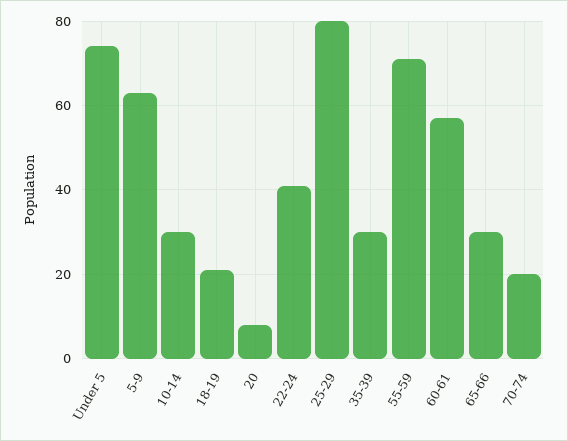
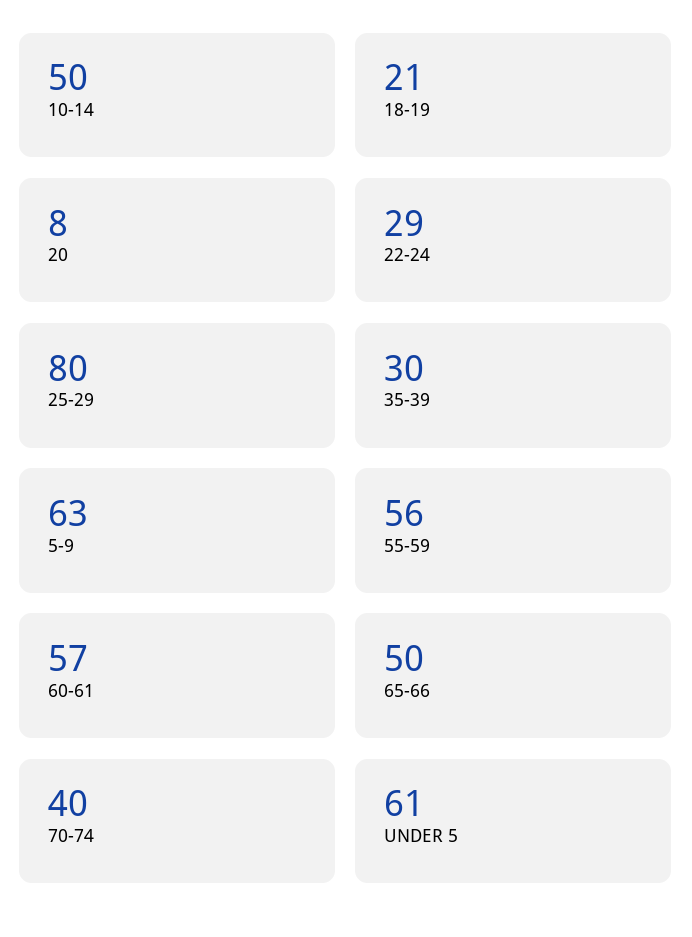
Under 5: 75 -> 61
10-14: 30 -> 50
22-24: 40 -> 29
55-59: 70 -> 56
65-66: 30 -> 50
70-74: 20 -> 40

